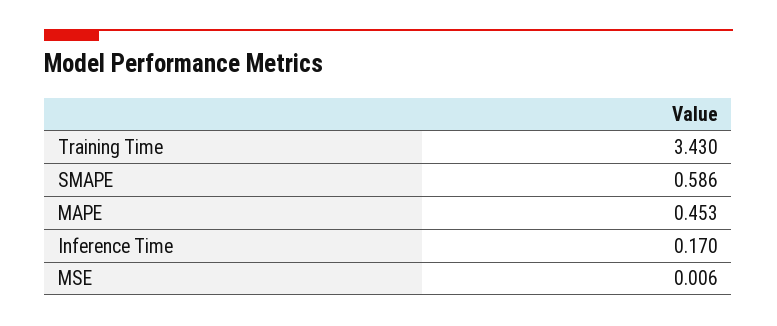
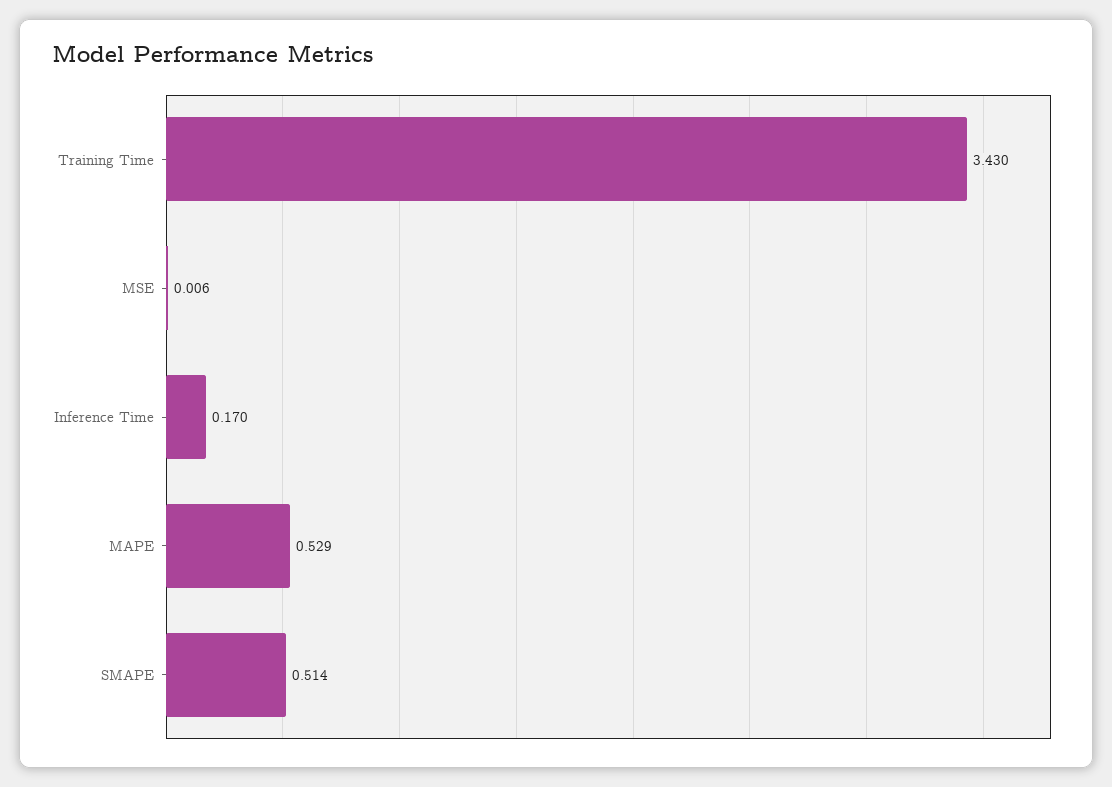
SMAPE: 0.586 -> 0.514
MAPE: 0.453 -> 0.529

